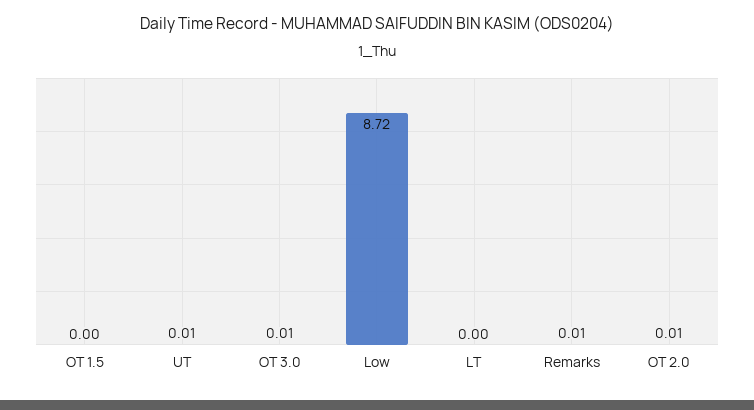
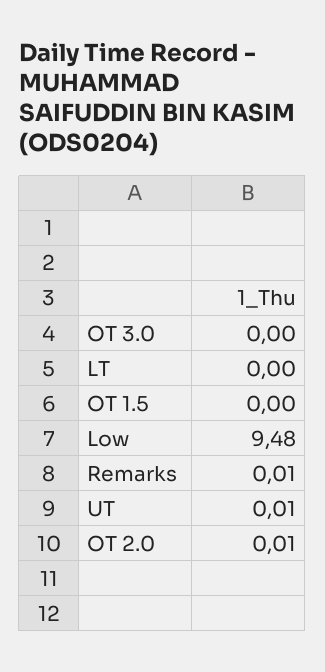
OT 3.0: 0.01 -> 0
Low: 8.72 -> 9.48

